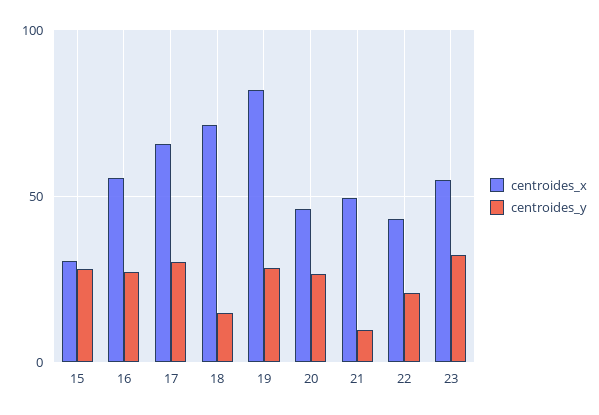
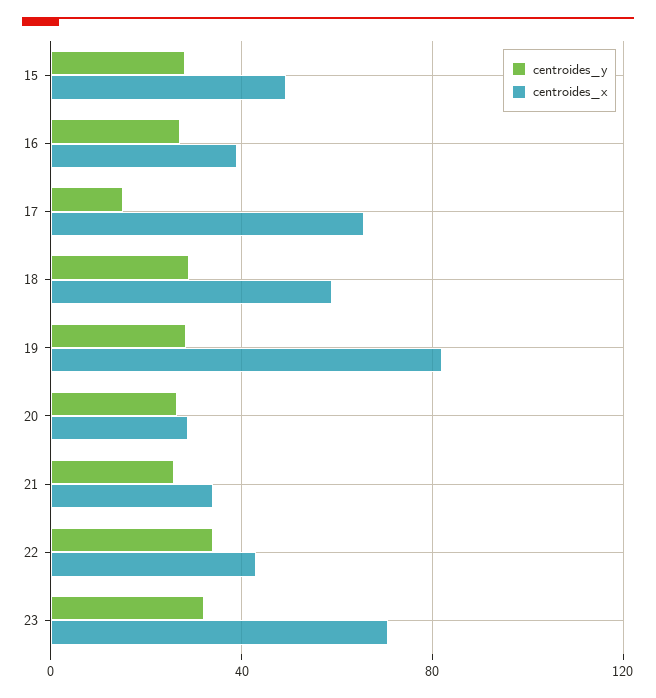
centroides_x, 15: 30 -> 50
centroides_x, 16: 55 -> 40
centroides_y, 17: 30 -> 15
centroides_x, 18: 70 -> 60
centroides_y, 18: 15 -> 30
centroides_x, 20: 45 -> 30
centroides_x, 21: 50 -> 35
centroides_y, 21: 10 -> 25
centroides_y, 22: 20 -> 35
centroides_x, 23: 55 -> 70

